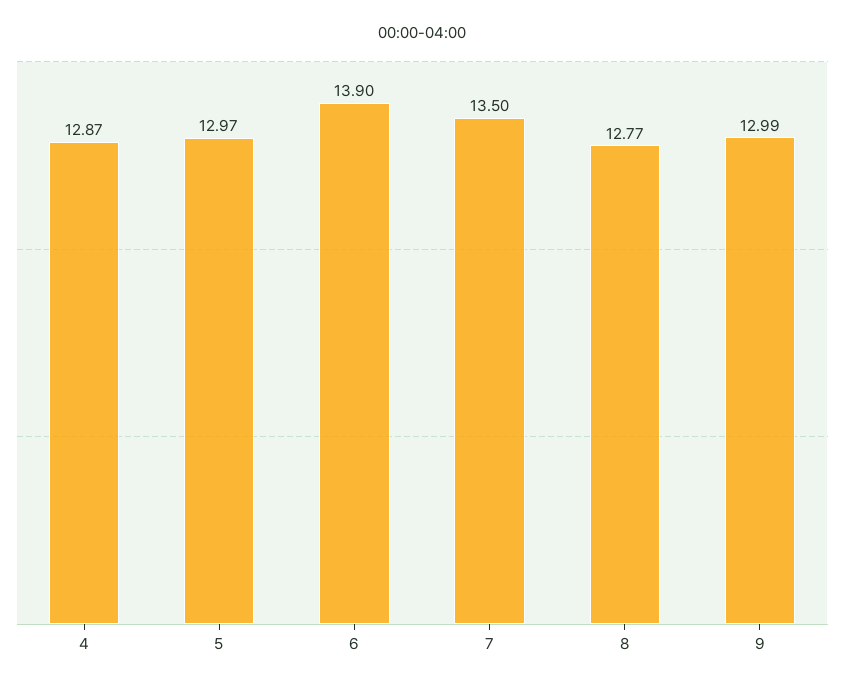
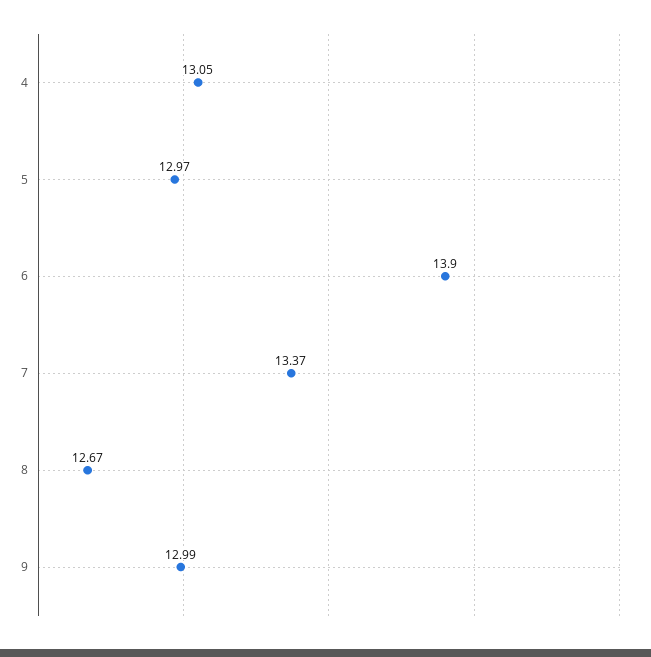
4: 12.87 -> 13.05
7: 13.5 -> 13.37
8: 12.77 -> 12.67

